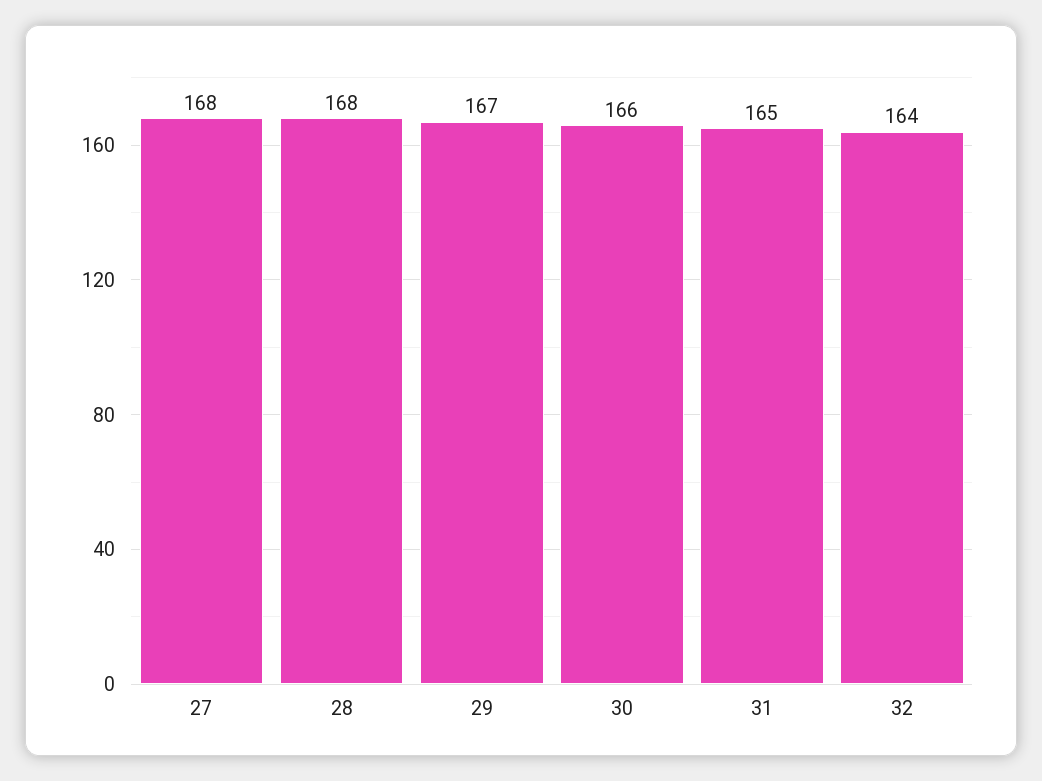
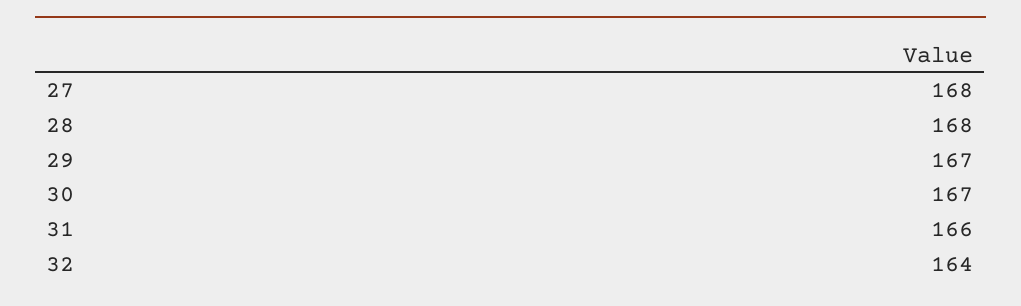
30: 166 -> 167
31: 165 -> 166

